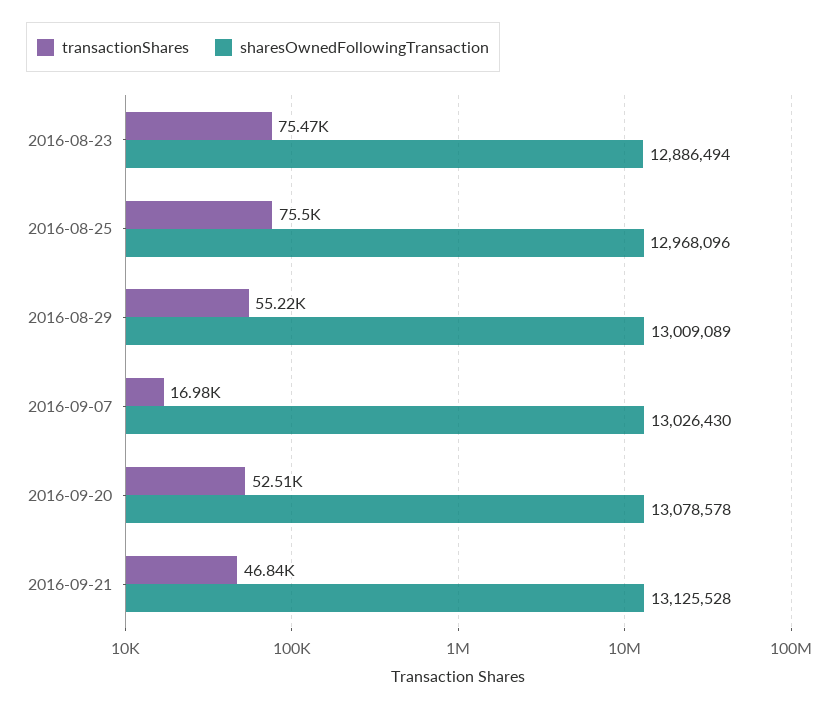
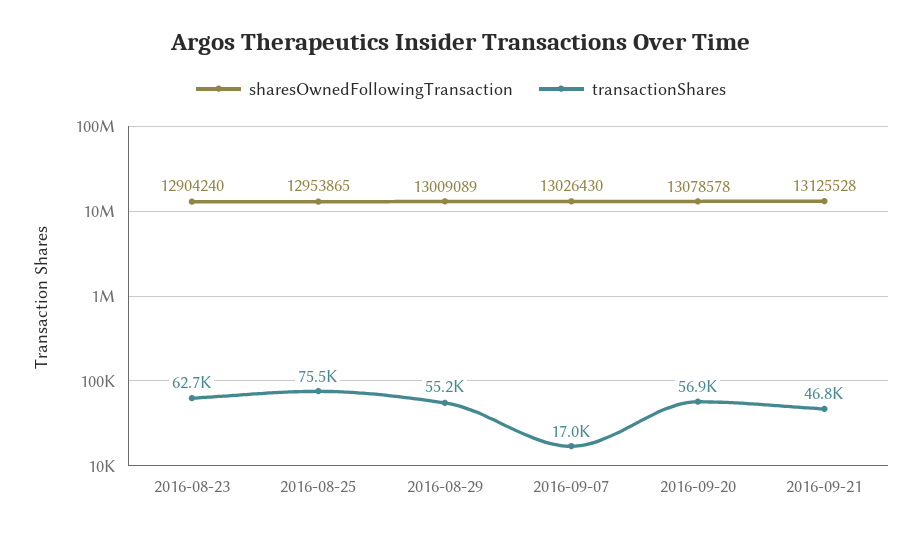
transactionShares, 2016-08-23: 75470 -> 62700
sharesOwnedFollowingTransaction, 2016-08-23: 12886494 -> 12904240
sharesOwnedFollowingTransaction, 2016-08-25: 12968096 -> 12953865
transactionShares, 2016-09-20: 52510 -> 56900

